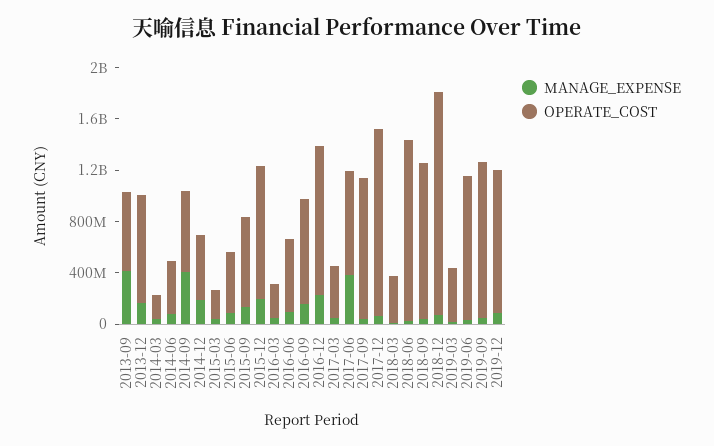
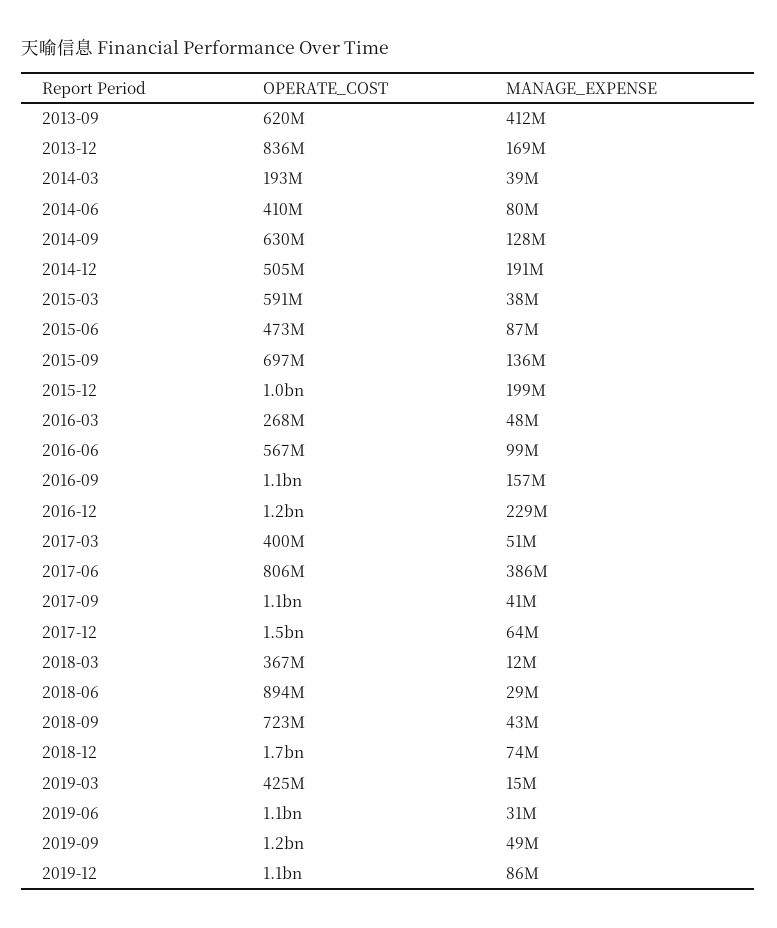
MANAGE_EXPENSE, 2014-09: 400000000 -> 128000000
OPERATE_COST, 2015-03: 200000000 -> 591000000
OPERATE_COST, 2016-09: 800000000 -> 1100000000
OPERATE_COST, 2018-06: 1400000000 -> 894000000
OPERATE_COST, 2018-09: 1200000000 -> 723000000

